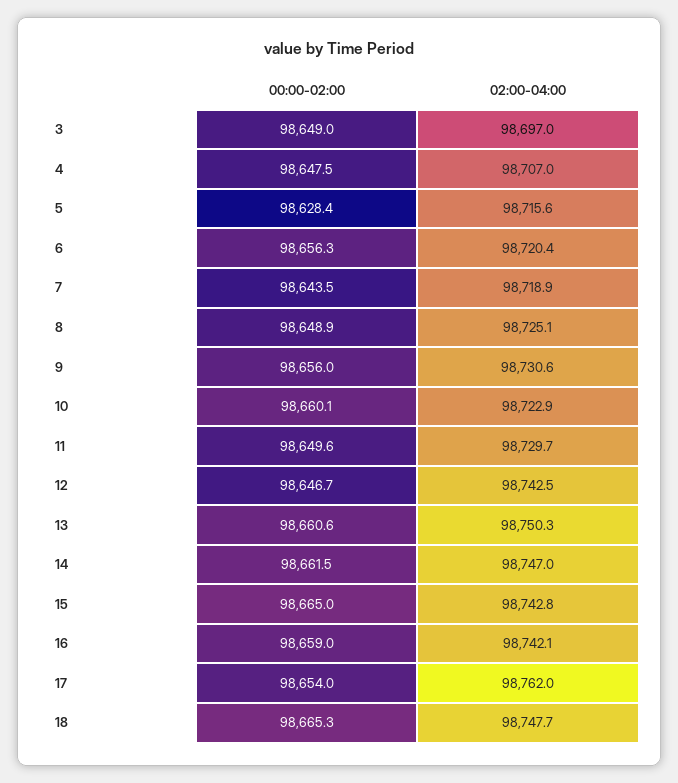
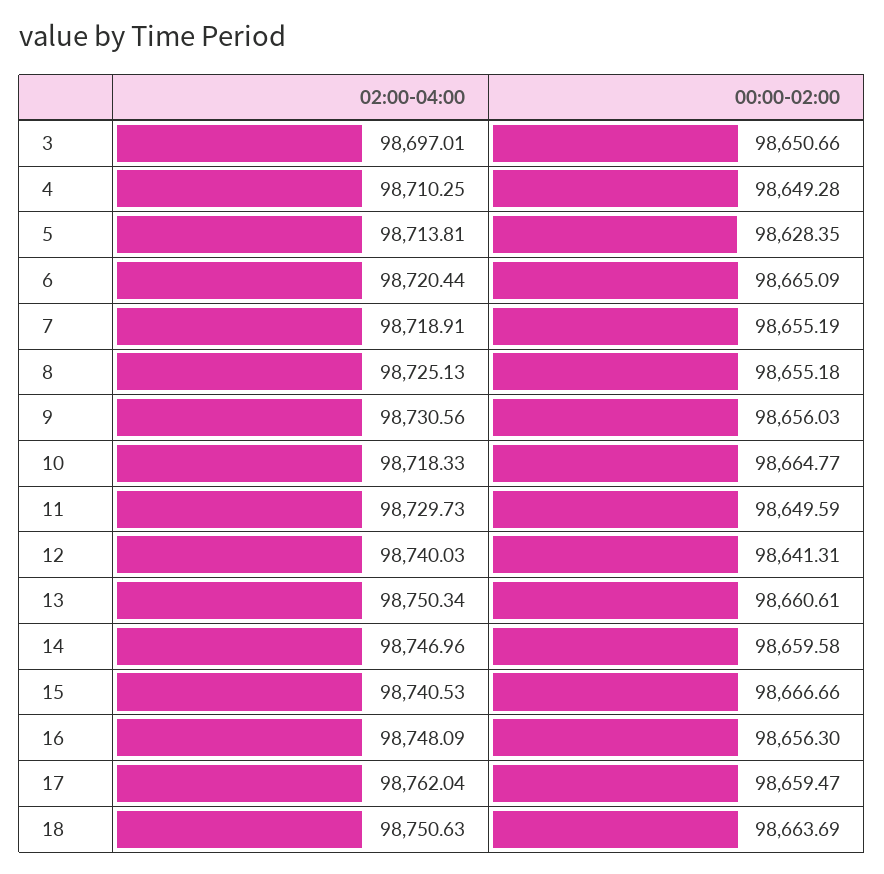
00:00-02:00, 3: 98649 -> 98650.66
00:00-02:00, 4: 98647.5 -> 98649.28
02:00-04:00, 4: 98707 -> 98710.25
02:00-04:00, 5: 98715.6 -> 98713.81
00:00-02:00, 6: 98656.3 -> 98665.09
00:00-02:00, 7: 98643.5 -> 98655.19
00:00-02:00, 8: 98648.9 -> 98655.18
00:00-02:00, 10: 98660.1 -> 98664.77
02:00-04:00, 10: 98722.9 -> 98718.33
00:00-02:00, 12: 98646.7 -> 98641.31
02:00-04:00, 12: 98742.5 -> 98740.03
00:00-02:00, 14: 98661.5 -> 98659.58
00:00-02:00, 15: 98665 -> 98666.66
02:00-04:00, 15: 98742.8 -> 98740.53
00:00-02:00, 16: 98659 -> 98656.3
02:00-04:00, 16: 98742.1 -> 98748.09
00:00-02:00, 17: 98654 -> 98659.47
00:00-02:00, 18: 98665.3 -> 98663.69
02:00-04:00, 18: 98747.7 -> 98750.63

